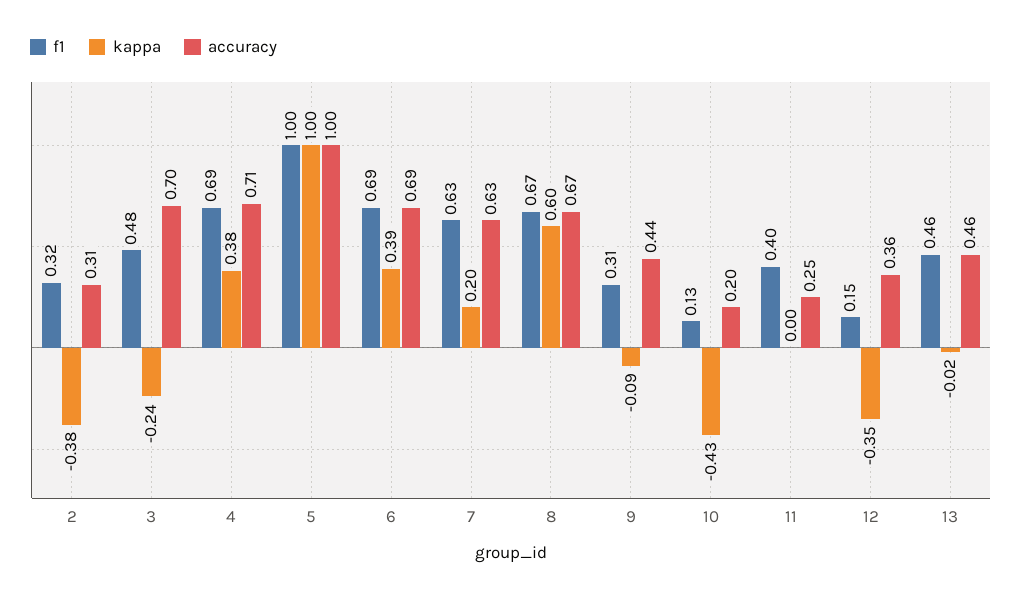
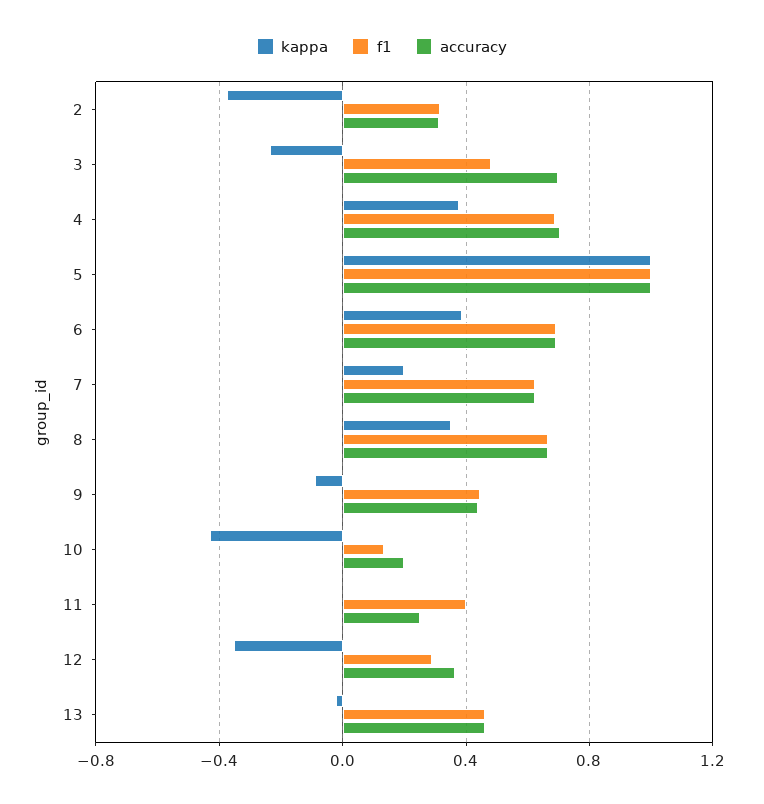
kappa, 8: 0.6 -> 0.35
f1, 9: 0.31 -> 0.45
f1, 12: 0.15 -> 0.3

